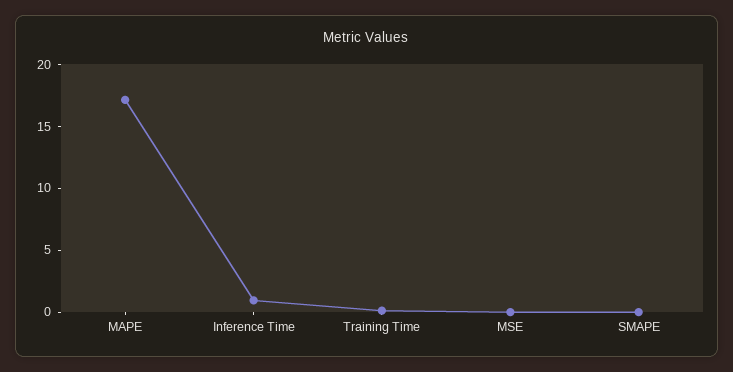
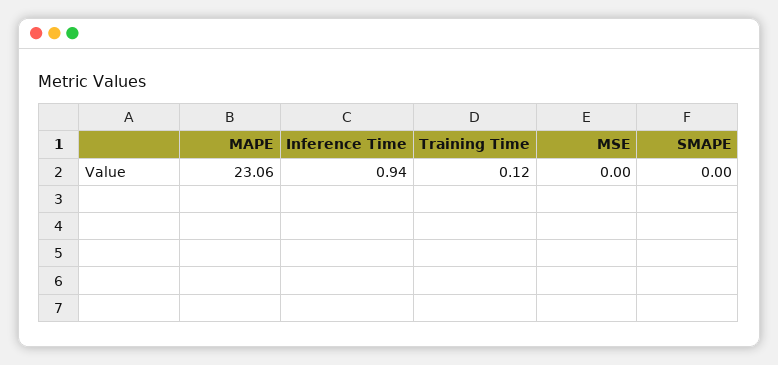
MAPE: 17 -> 23.06

